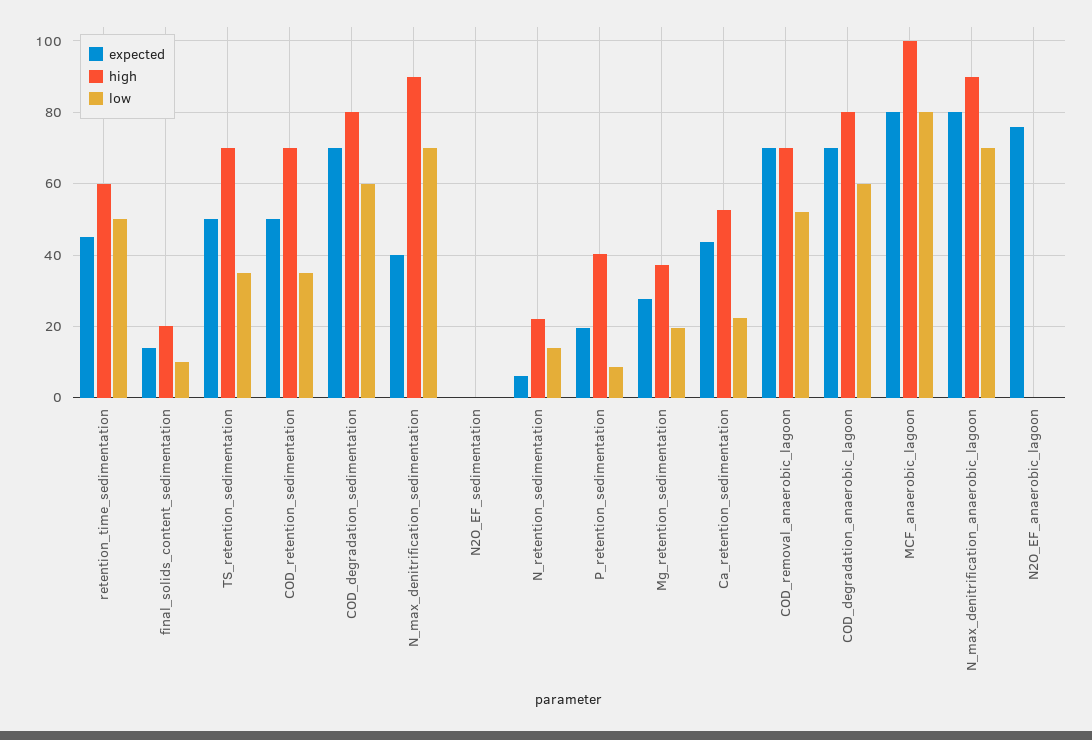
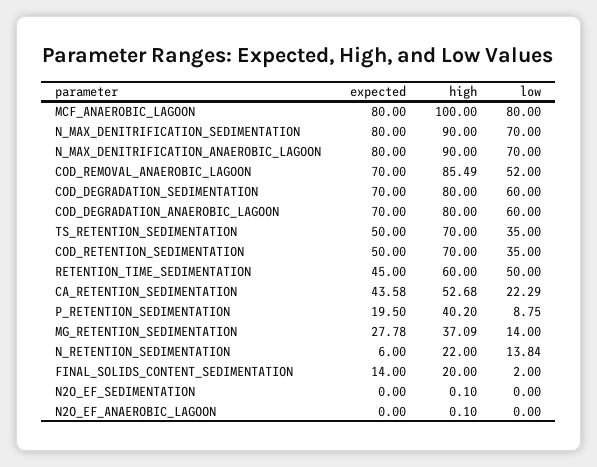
low, final_solids_content_sedimentation: 10 -> 2
expected, N_max_denitrification_sedimentation: 40 -> 80
low, Mg_retention_sedimentation: 20 -> 14
high, COD_removal_anaerobic_lagoon: 70 -> 85.49
expected, N2O_EF_anaerobic_lagoon: 76 -> 0

